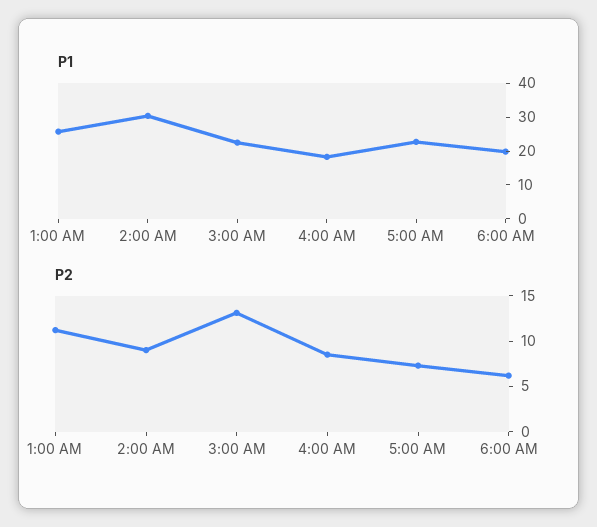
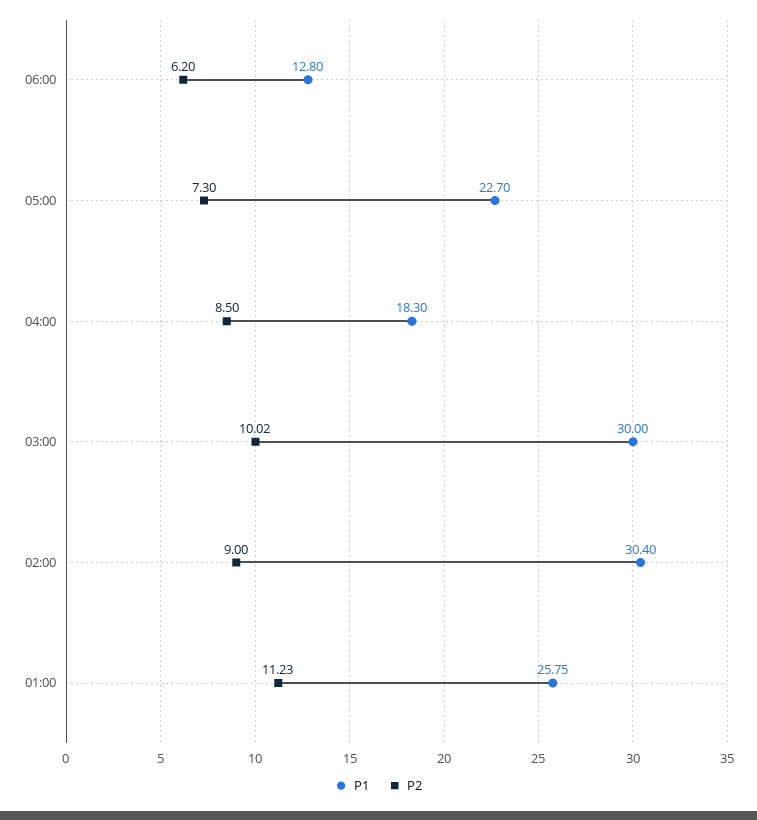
P1, 3:00 AM: 22.5 -> 30
P1, 6:00 AM: 20 -> 12.8
P2, 3:00 AM: 13 -> 10.02

